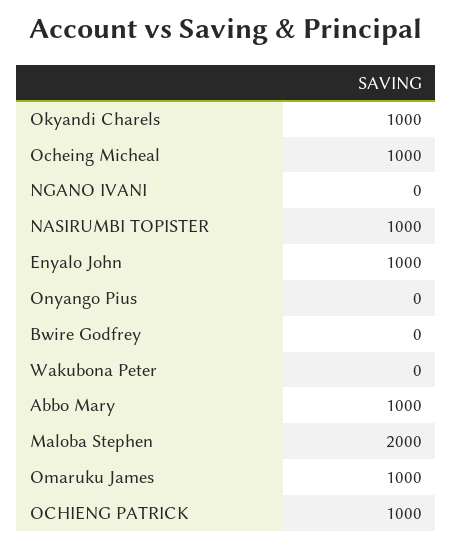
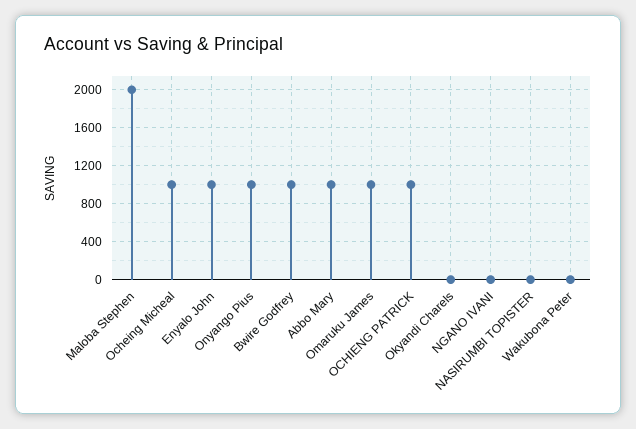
Okyandi Charels: 1000 -> 0
NASIRUMBI TOPISTER: 1000 -> 0
Onyango Pius: 0 -> 1000
Bwire Godfrey: 0 -> 1000

